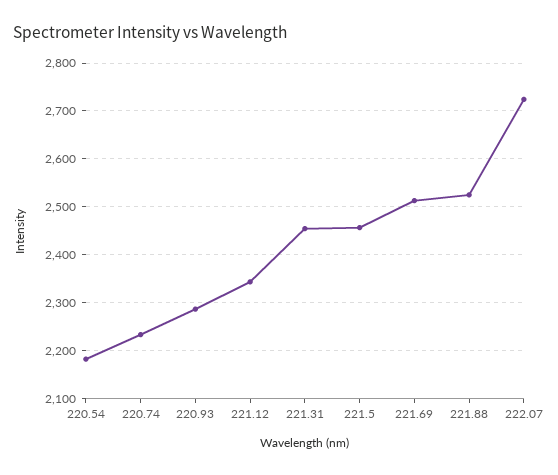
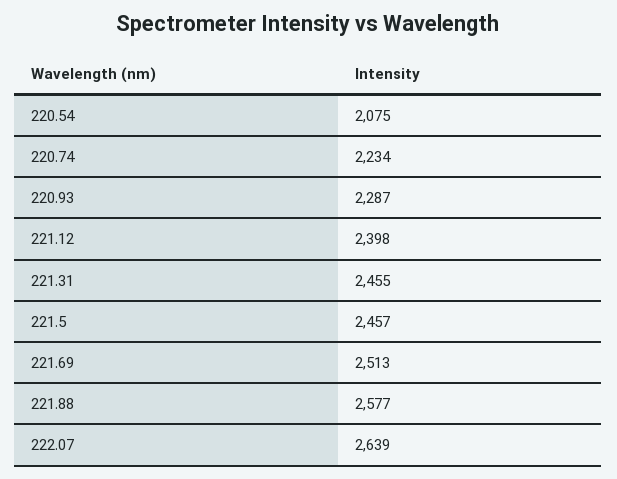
220.54: 2180 -> 2075
221.12: 2340 -> 2398
221.88: 2520 -> 2577
222.07: 2720 -> 2639

